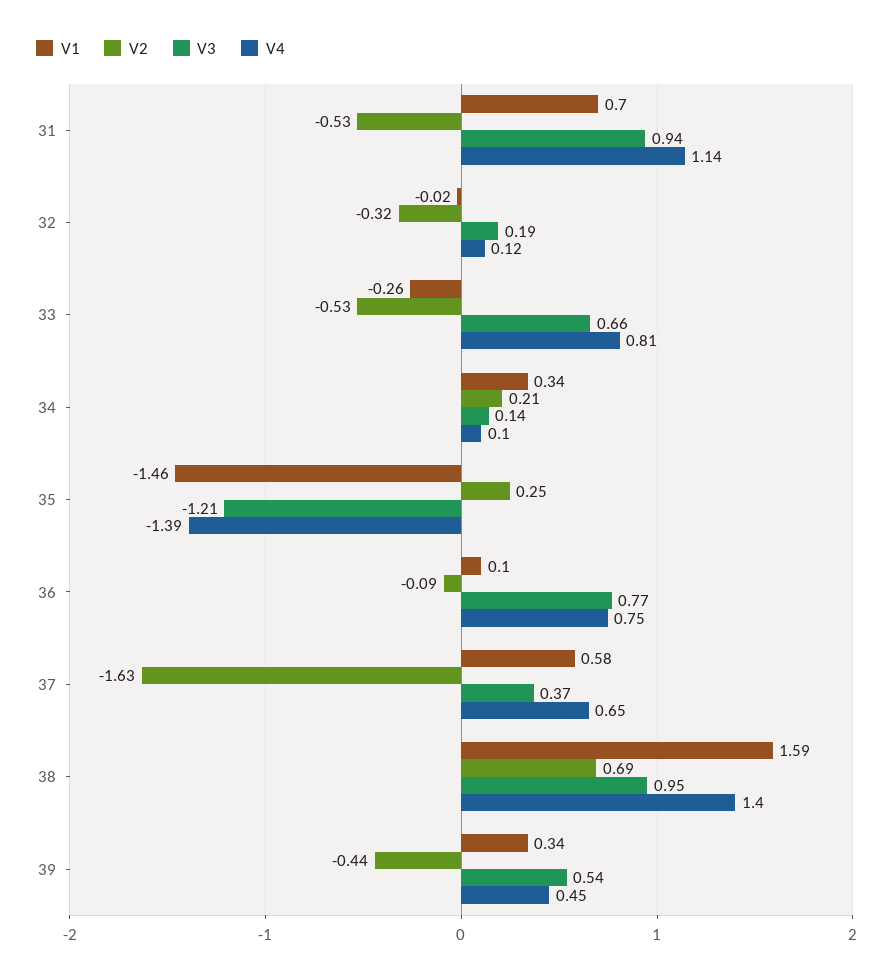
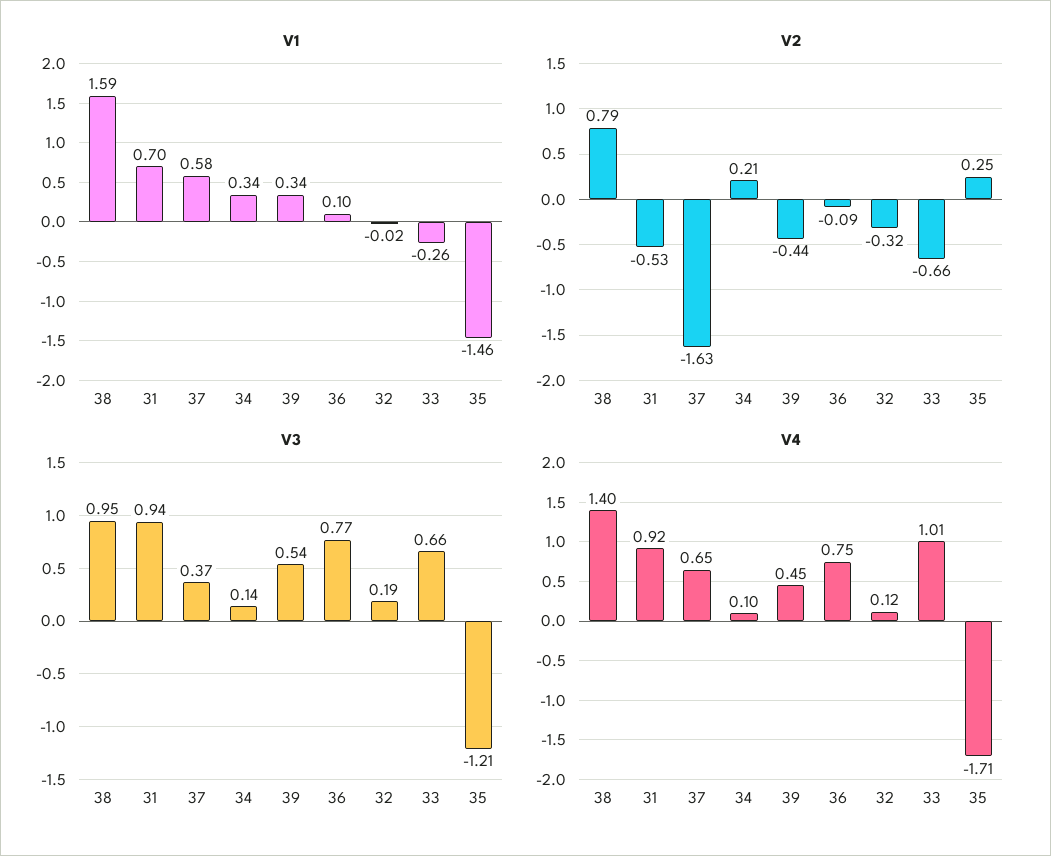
V4, 31: 1.14 -> 0.92
V2, 33: -0.53 -> -0.66
V4, 33: 0.81 -> 1.01
V4, 35: -1.39 -> -1.71
V2, 38: 0.69 -> 0.79

